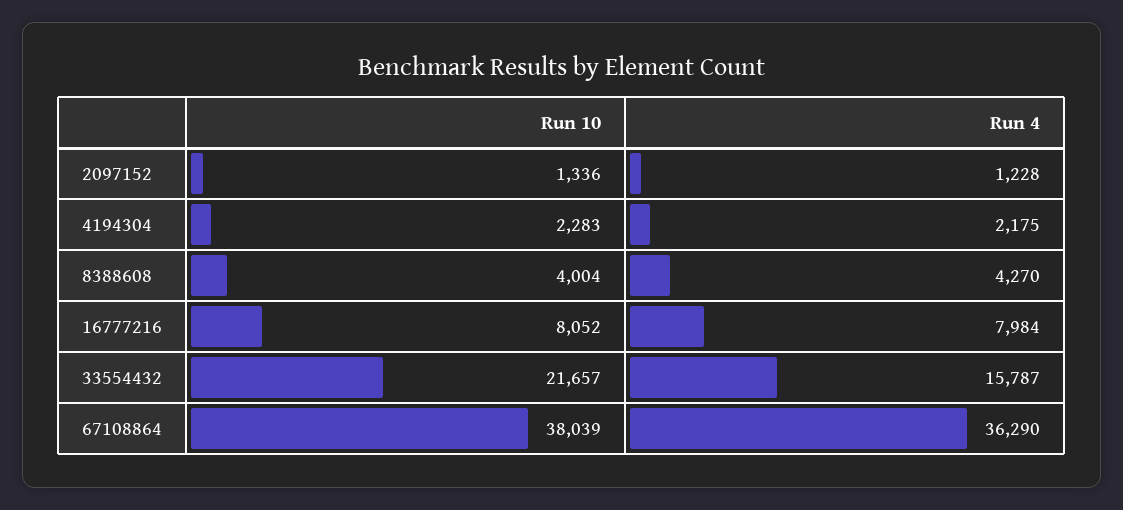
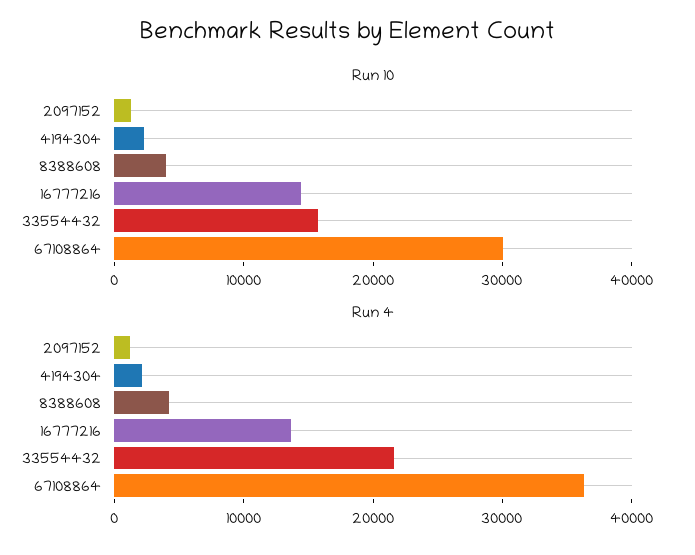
Run 10, 16777216: 8052 -> 14000
Run 4, 16777216: 7984 -> 14000
Run 10, 33554432: 21657 -> 16000
Run 4, 33554432: 15787 -> 22000
Run 10, 67108864: 38039 -> 30000

